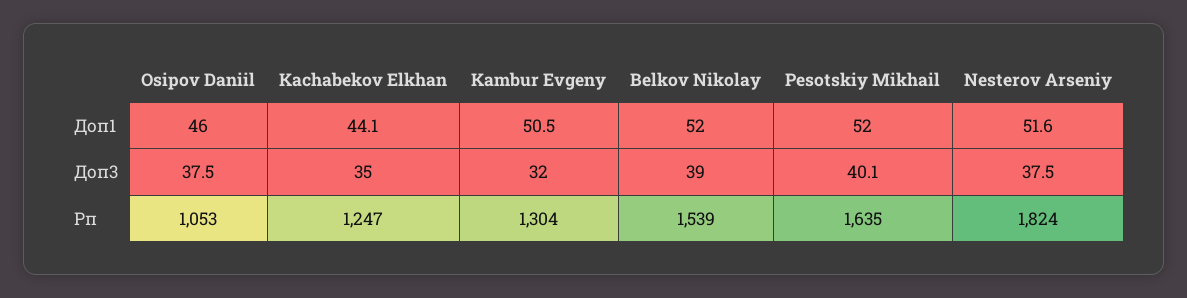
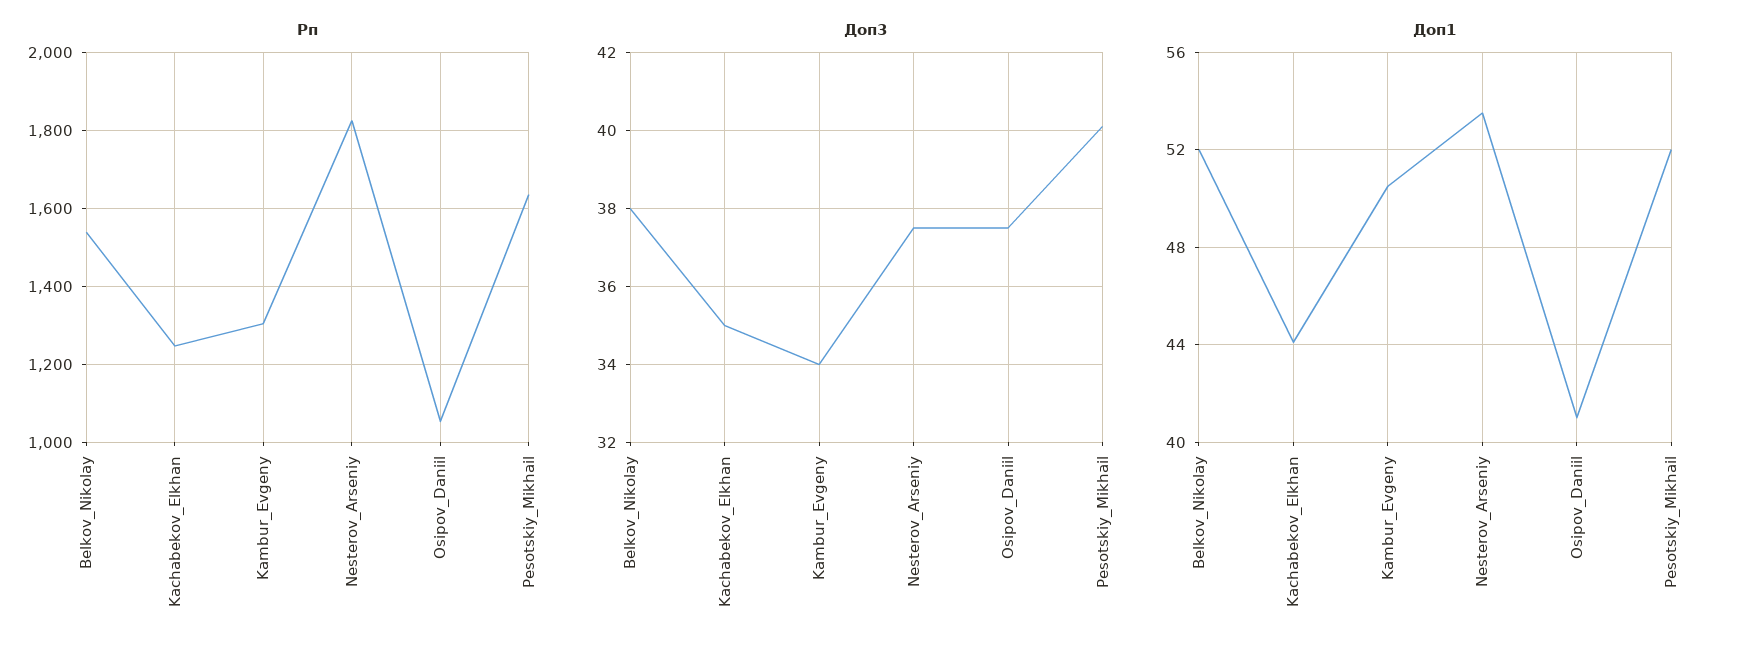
Доп1, Osipov Daniil: 46 -> 41
Доп1, Nesterov Arseniy: 51.6 -> 53.5
Доп3, Kambur Evgeny: 32 -> 34
Доп3, Belkov Nikolay: 39 -> 38

